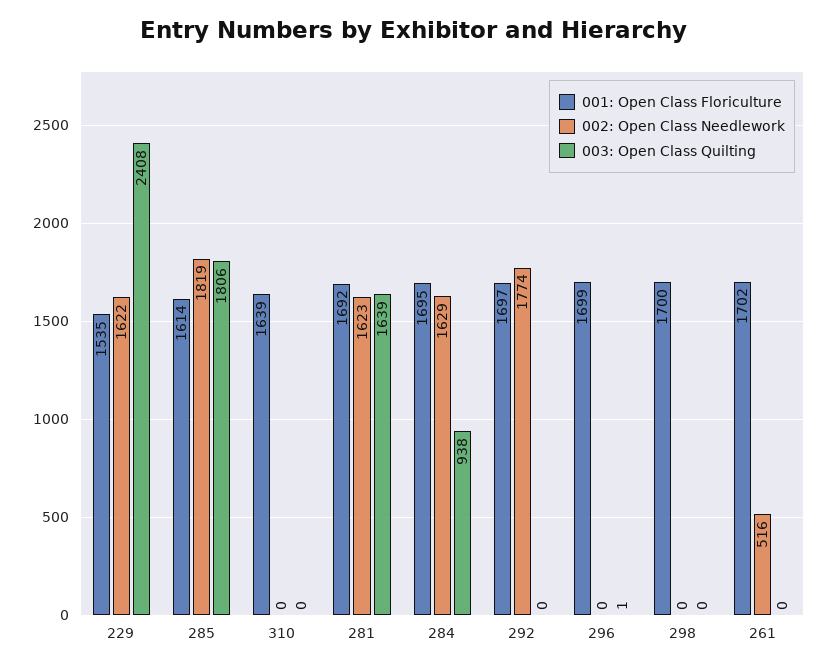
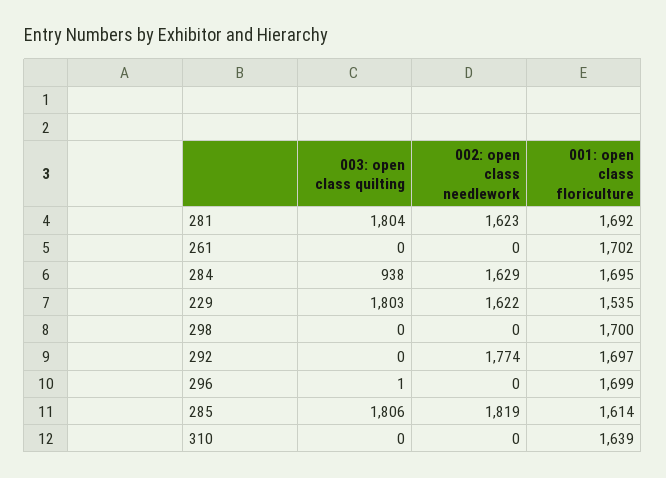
003: Open Class Quilting, 229: 2408 -> 1803
003: Open Class Quilting, 281: 1639 -> 1804
002: Open Class Needlework, 261: 516 -> 0

